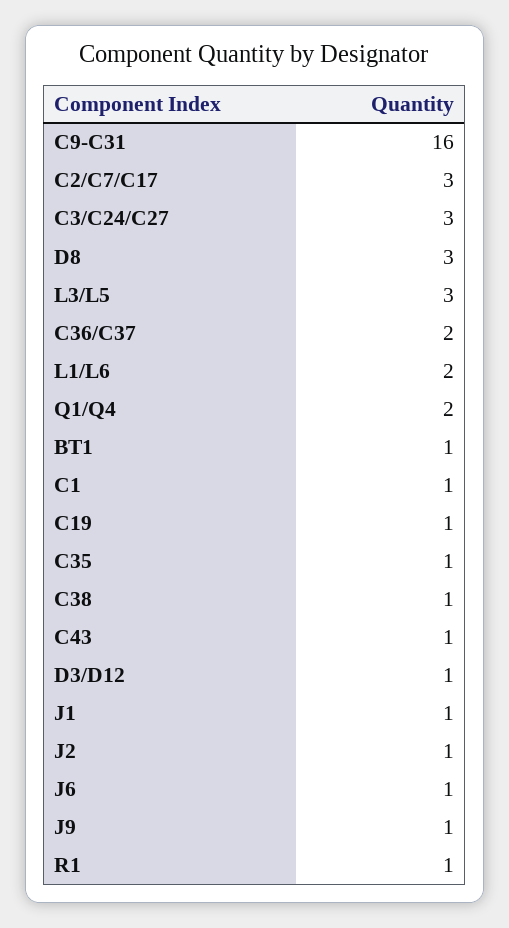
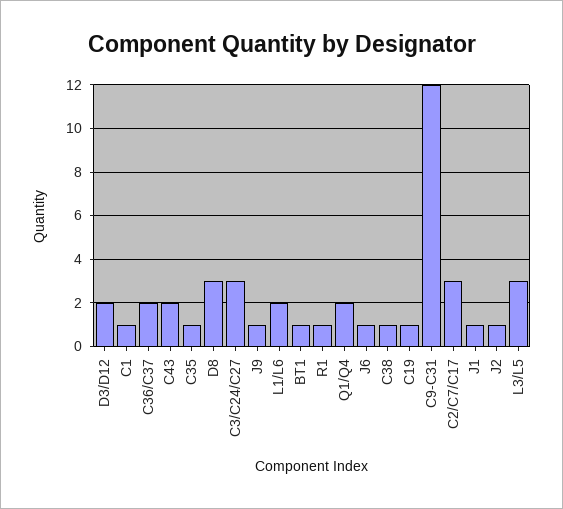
C9-C31: 16 -> 12
C43: 1 -> 2
D3/D12: 1 -> 2

